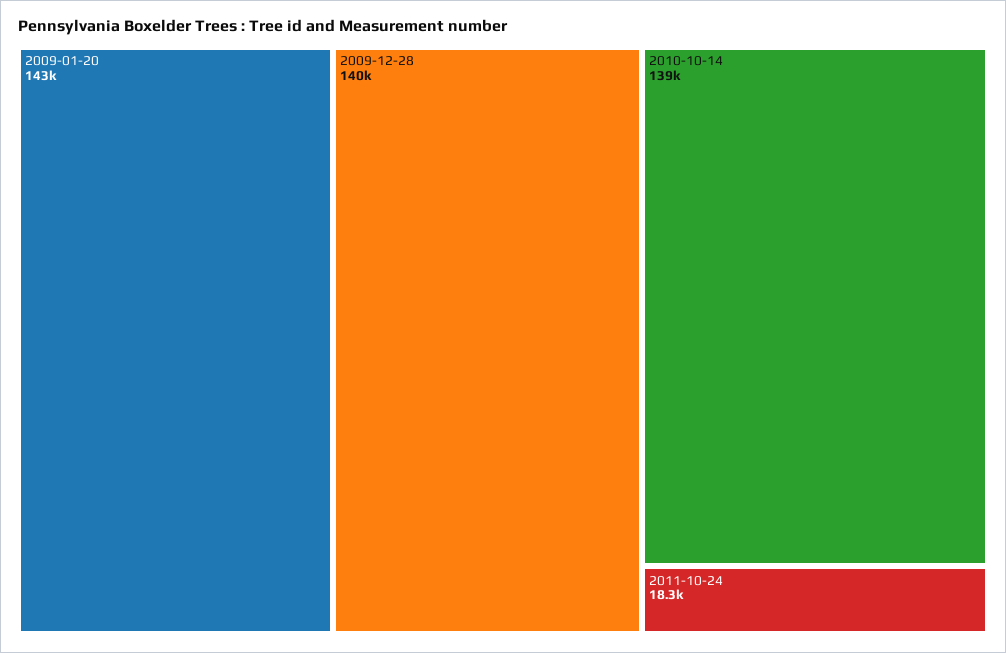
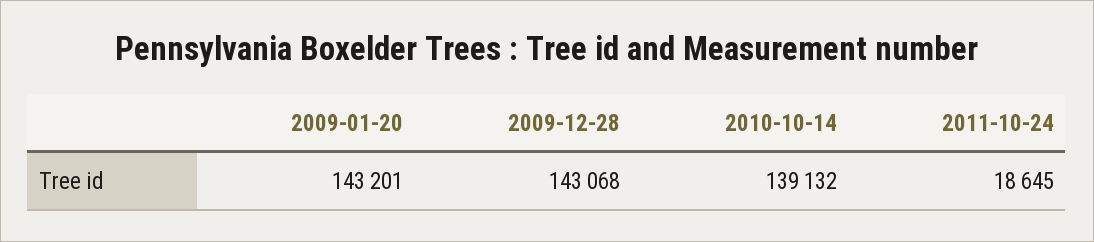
2009-12-28: 140000 -> 143068
2011-10-24: 18300 -> 18645

